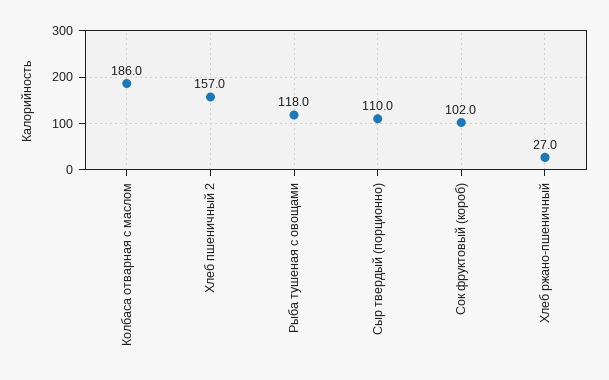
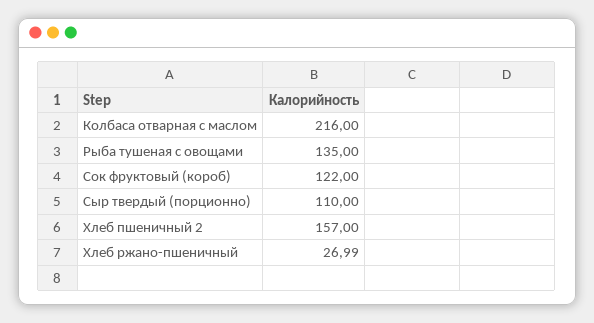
Колбаса отварная с маслом: 186 -> 216
Рыба тушеная с овощами: 118 -> 135
Сок фруктовый (короб): 102 -> 122

